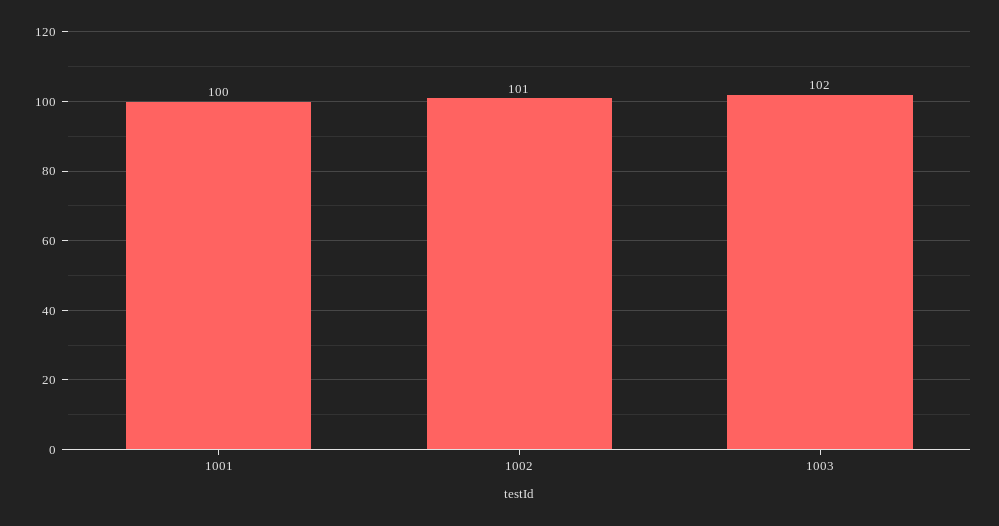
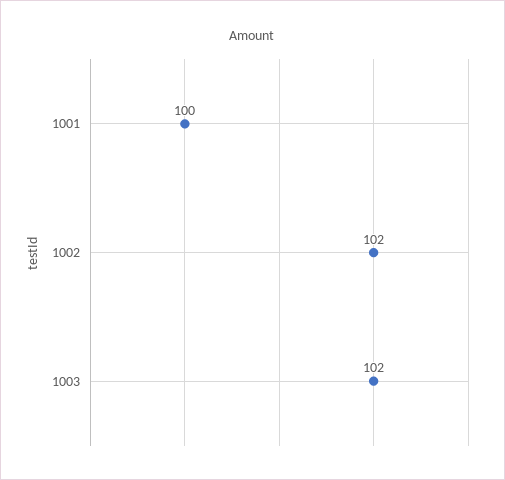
1002: 101 -> 102

